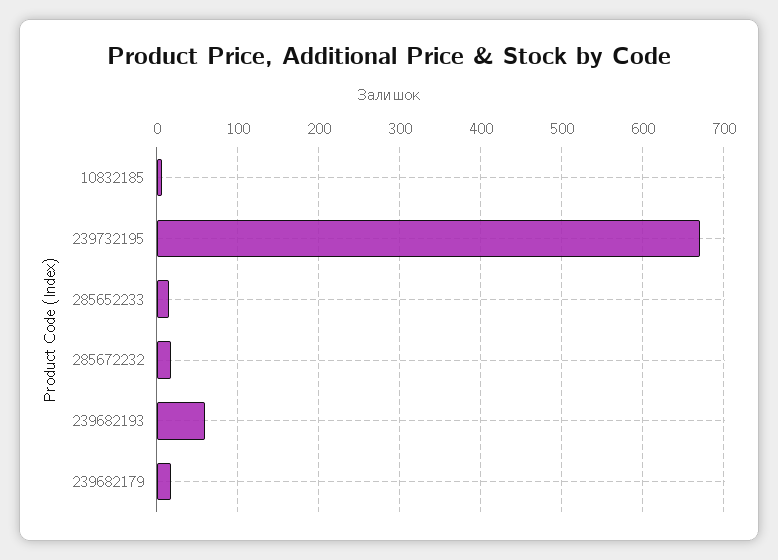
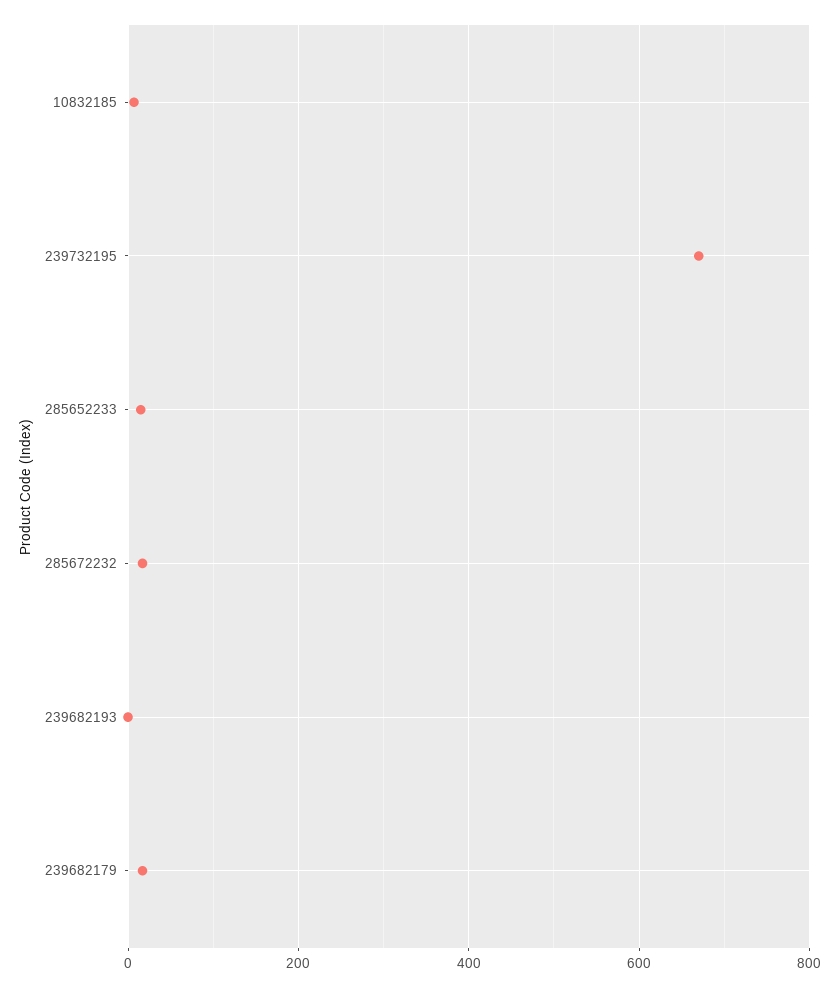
239682193: 60 -> 0

